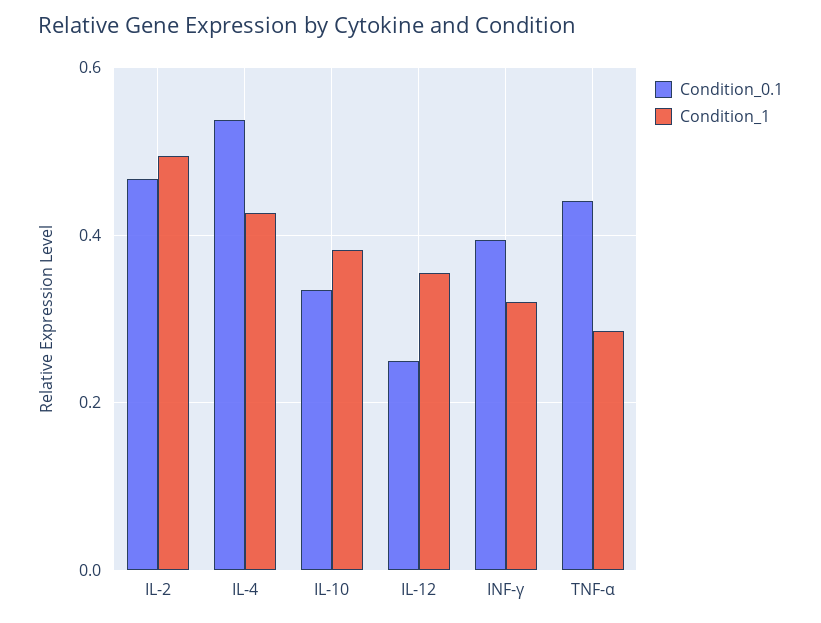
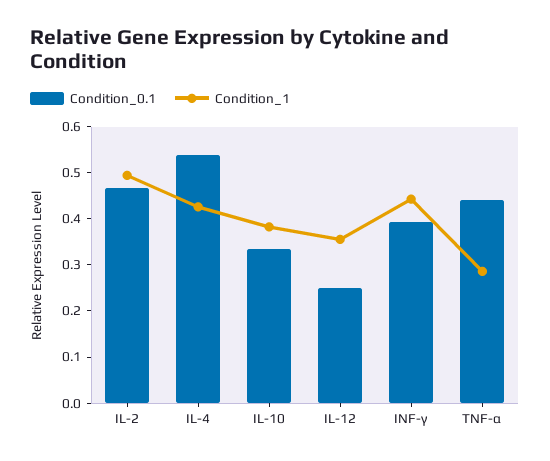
Condition_1, INF-γ: 0.32 -> 0.44

